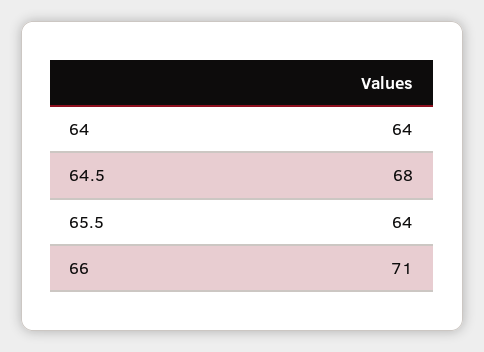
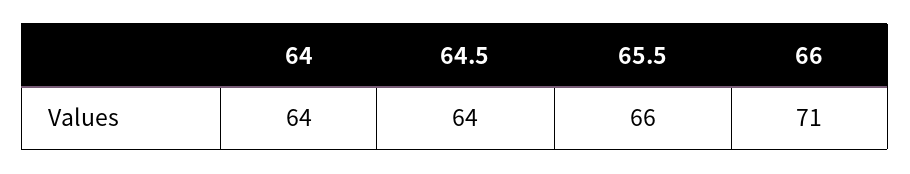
64.5: 68 -> 64
65.5: 64 -> 66

